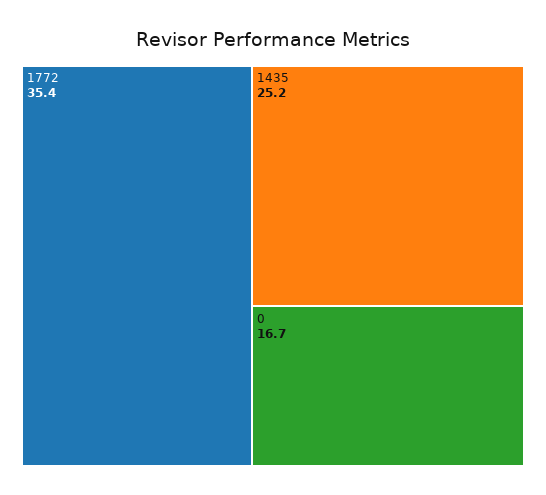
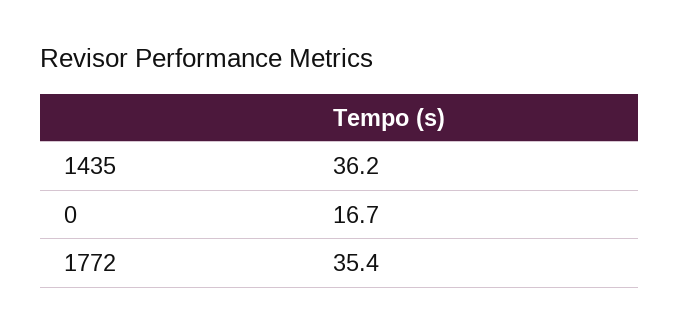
1435: 25.2 -> 36.2

